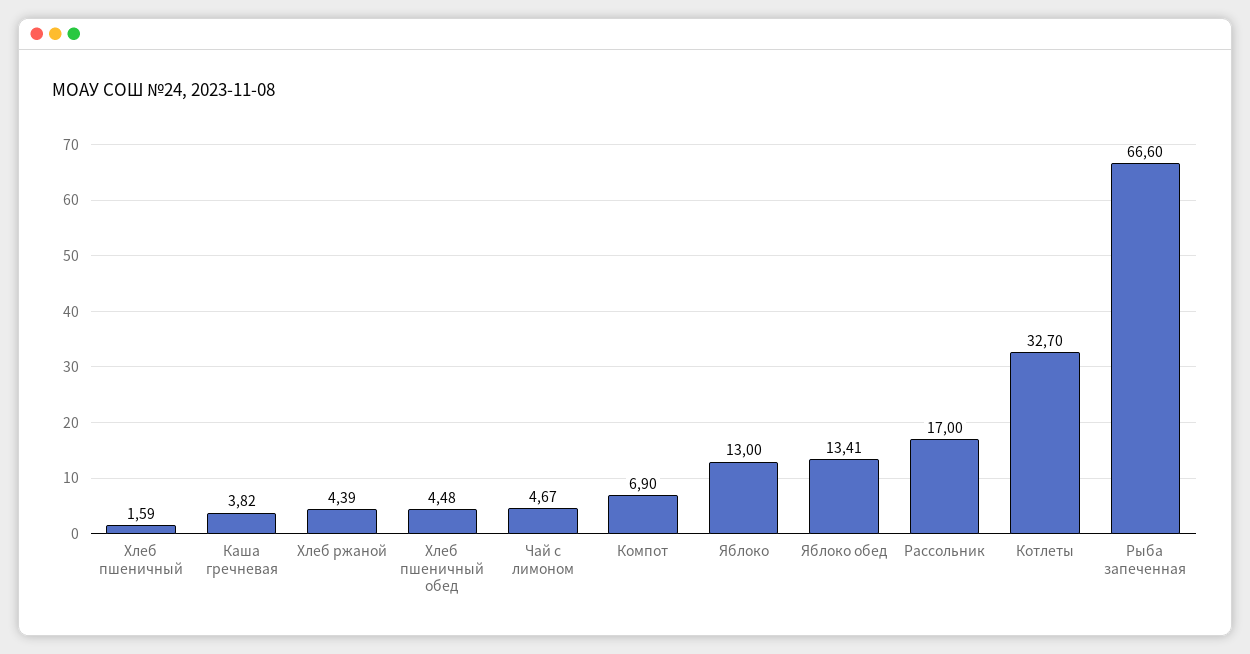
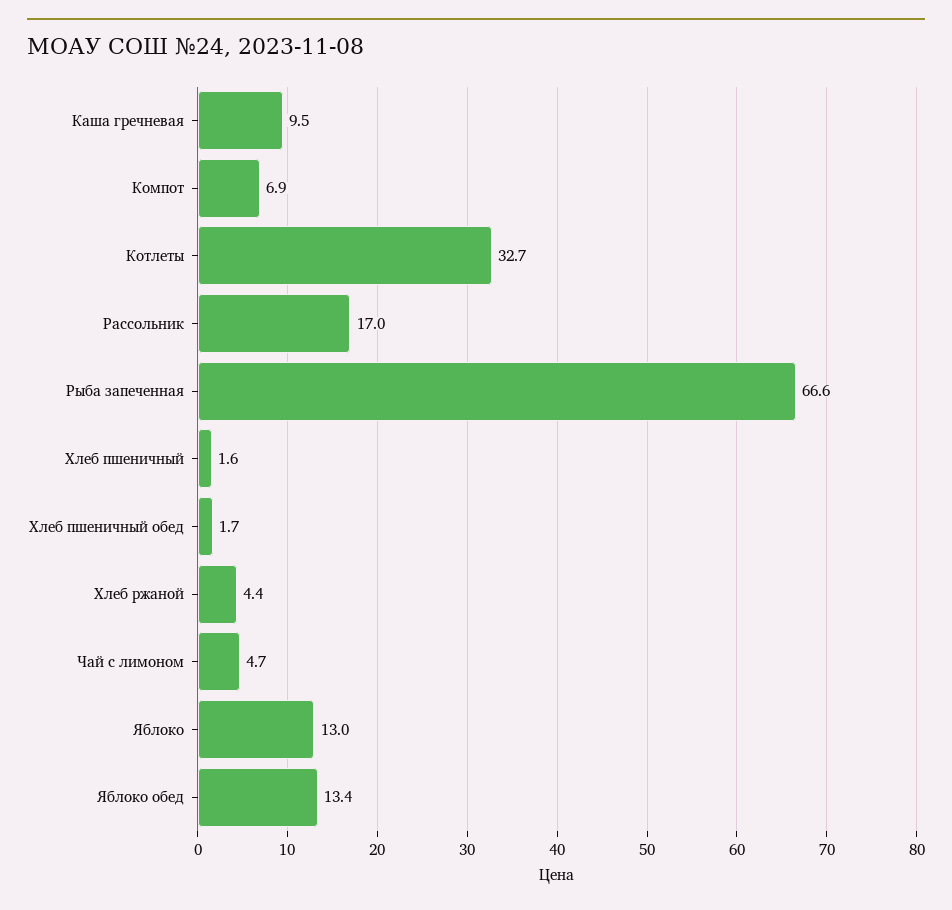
Каша гречневая: 3.82 -> 9.5
Хлеб пшеничный обед: 4.48 -> 1.7

